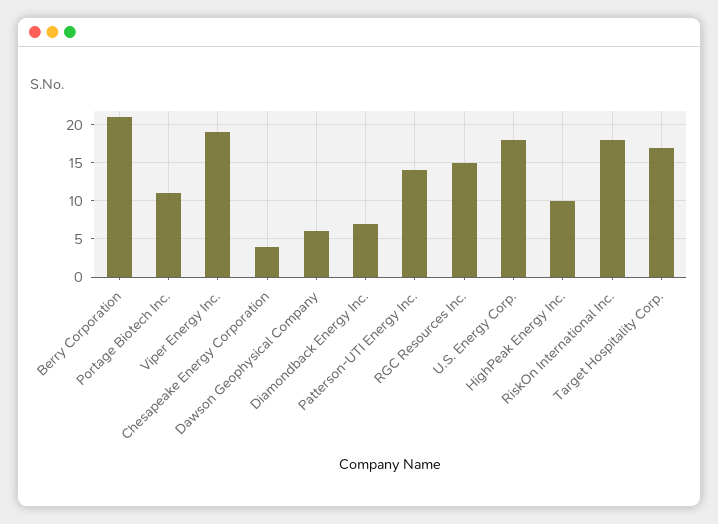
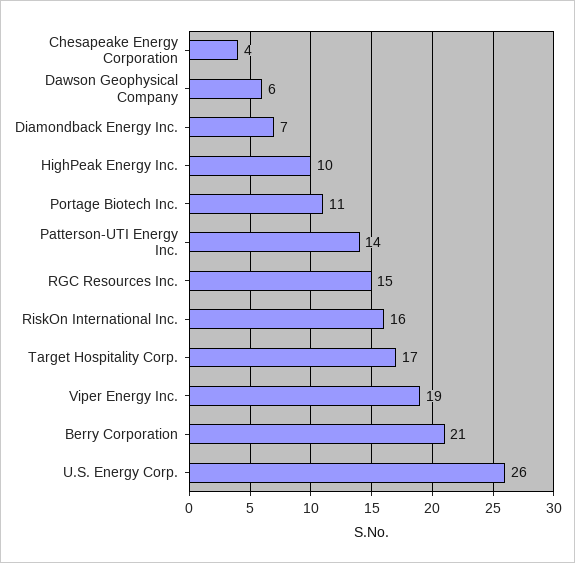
U.S. Energy Corp.: 18 -> 26
RiskOn International Inc.: 18 -> 16

